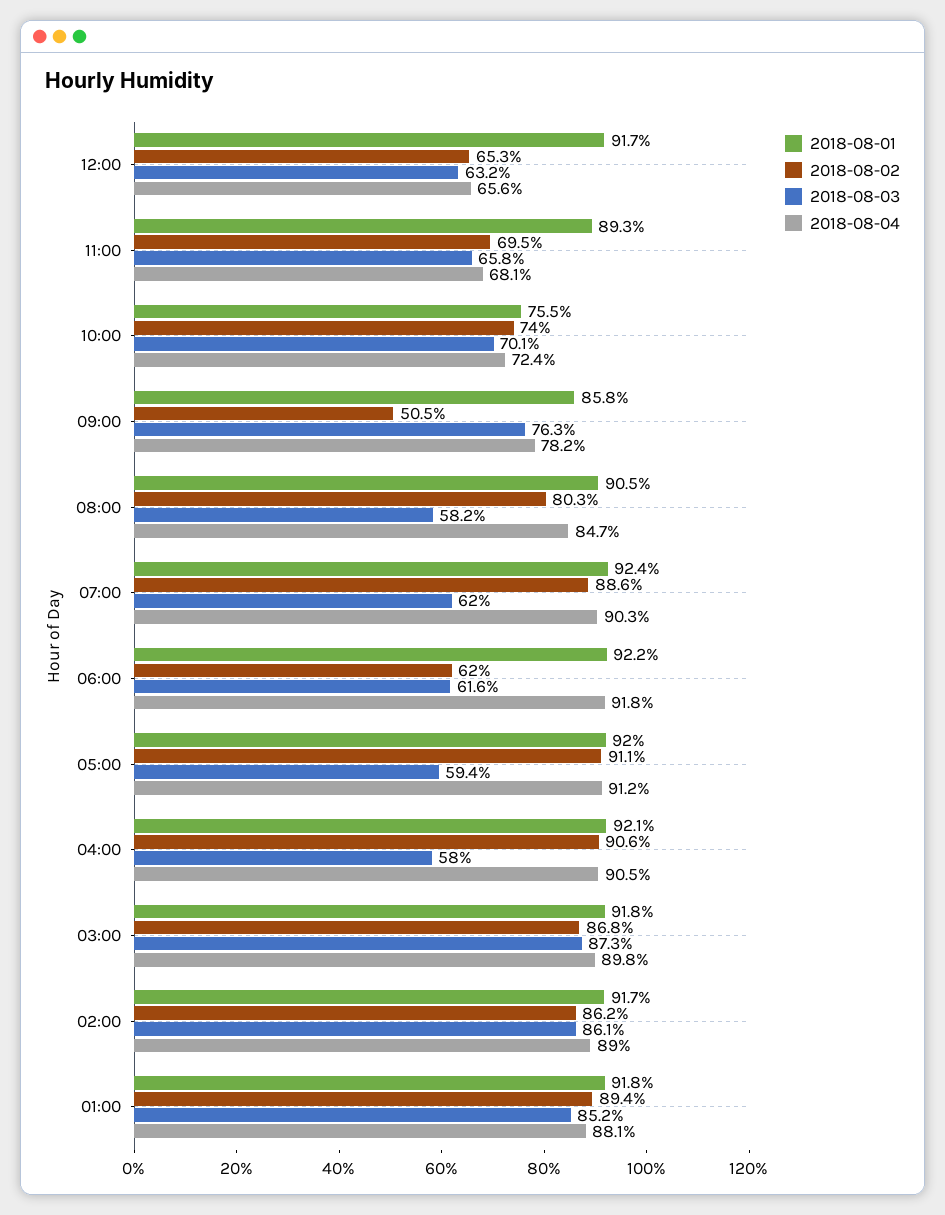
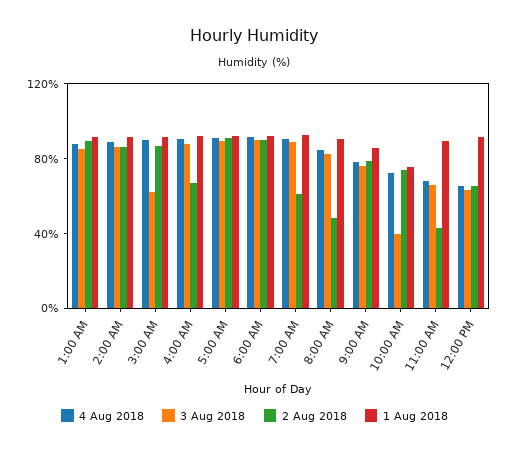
2018-08-02, 11:00: 69.5 -> 40
2018-08-03, 10:00: 70.1 -> 40
2018-08-02, 09:00: 50.5 -> 80
2018-08-02, 08:00: 80.3 -> 50
2018-08-03, 08:00: 58.2 -> 80
2018-08-02, 07:00: 88.6 -> 60
2018-08-03, 07:00: 62 -> 90
2018-08-02, 06:00: 62 -> 90
2018-08-03, 06:00: 61.6 -> 90
2018-08-03, 05:00: 59.4 -> 90
2018-08-02, 04:00: 90.6 -> 70
2018-08-03, 04:00: 58 -> 90
2018-08-03, 03:00: 87.3 -> 60

